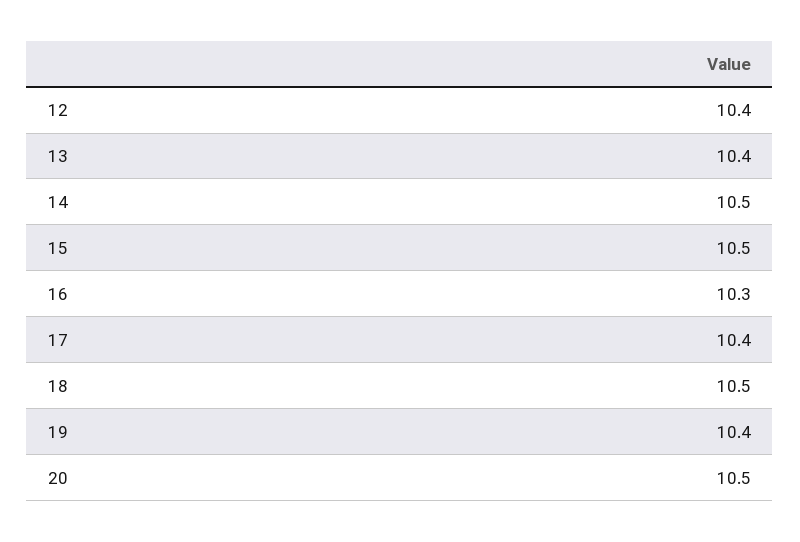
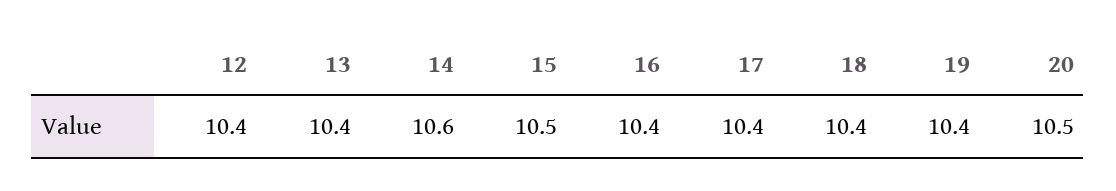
14: 10.5 -> 10.6
16: 10.3 -> 10.4
18: 10.5 -> 10.4

